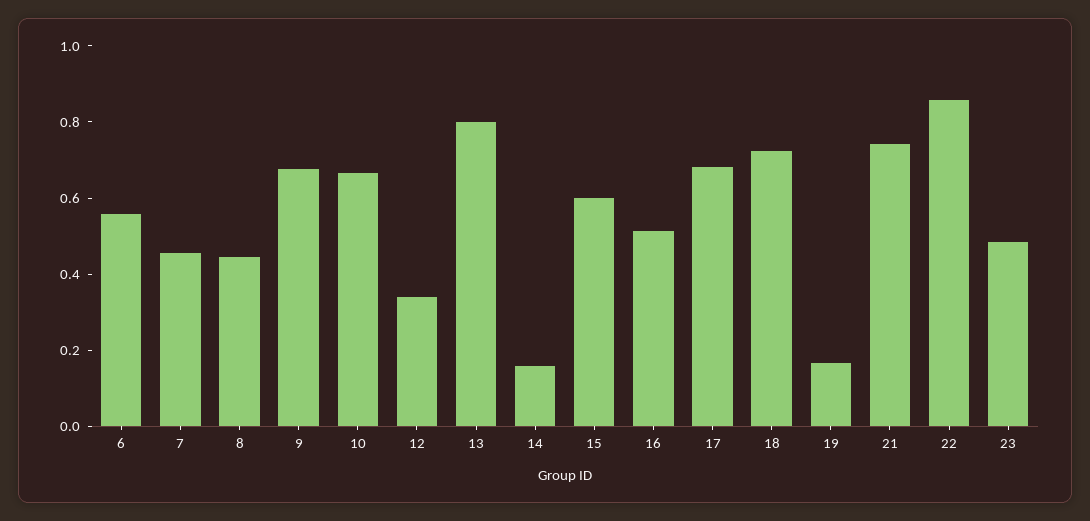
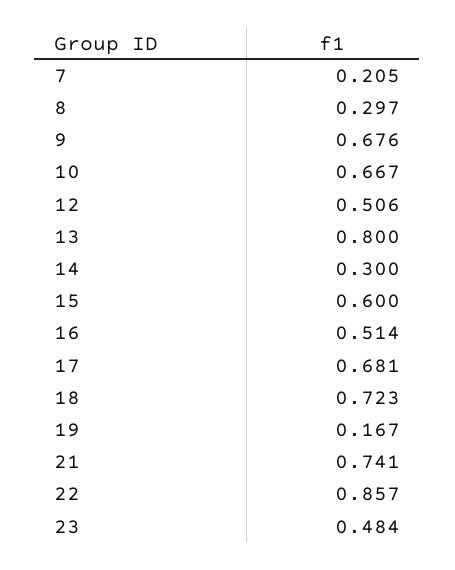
6: 0.55 -> none
7: 0.45 -> 0.205
8: 0.45 -> 0.297
12: 0.35 -> 0.506
14: 0.15 -> 0.3

